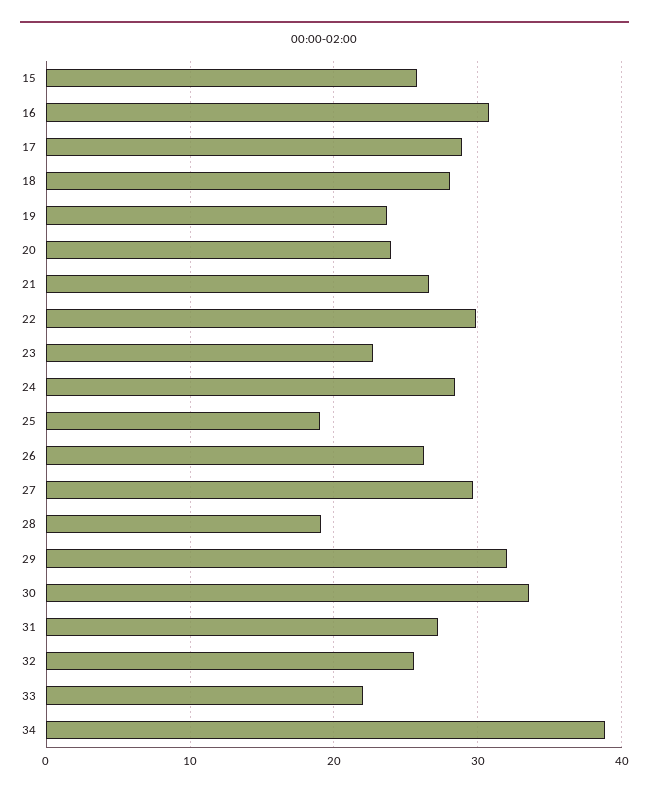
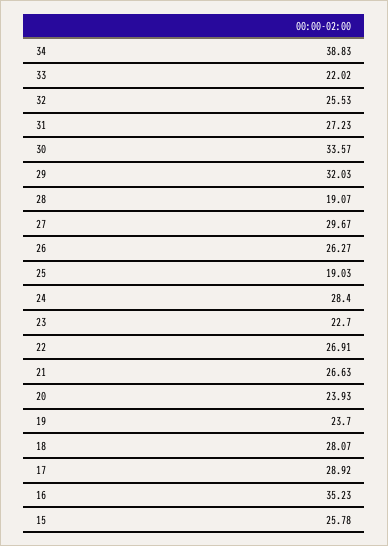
16: 31 -> 35.23
22: 30 -> 26.91

